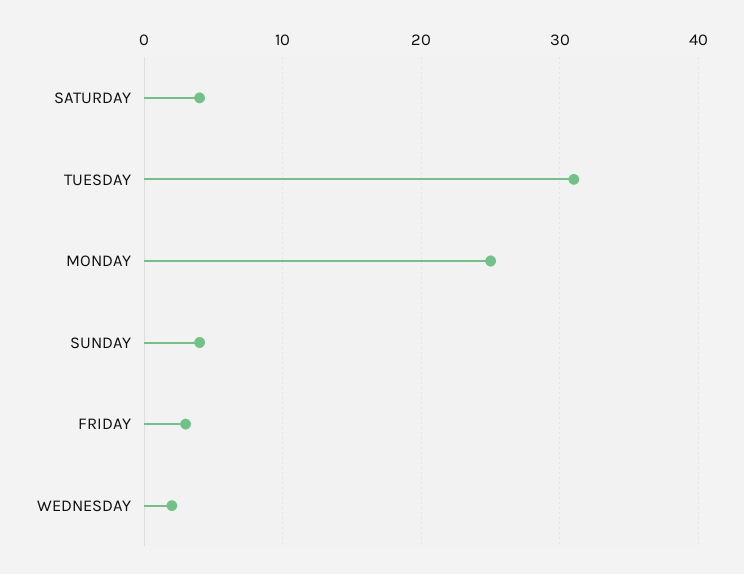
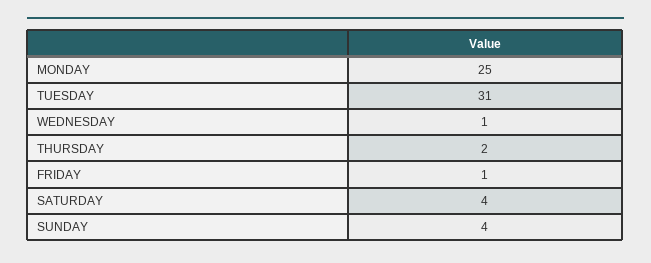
FRIDAY: 3 -> 1
WEDNESDAY: 2 -> 1
THURSDAY: none -> 2

